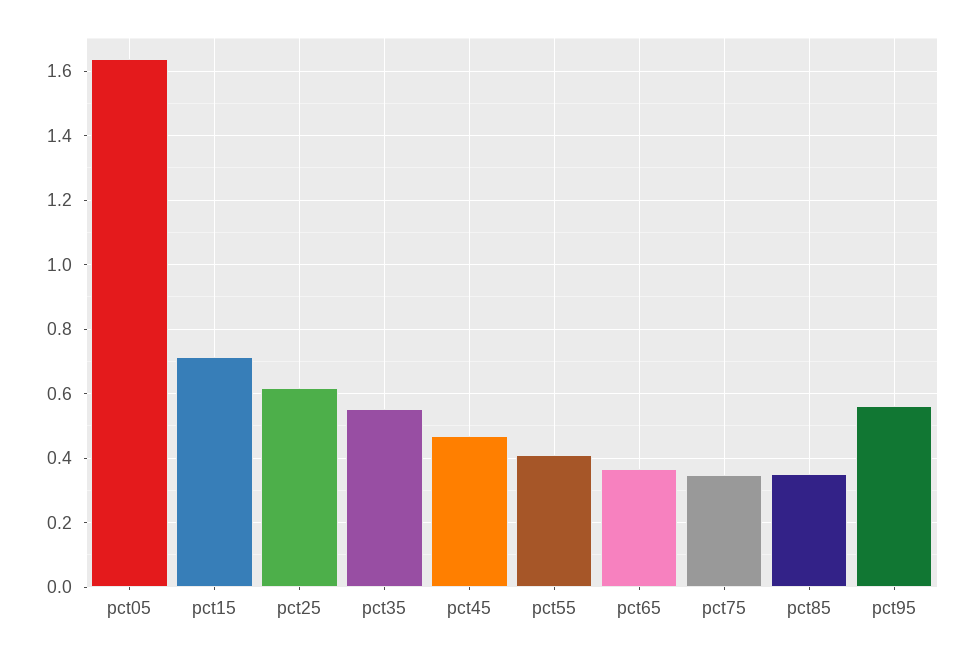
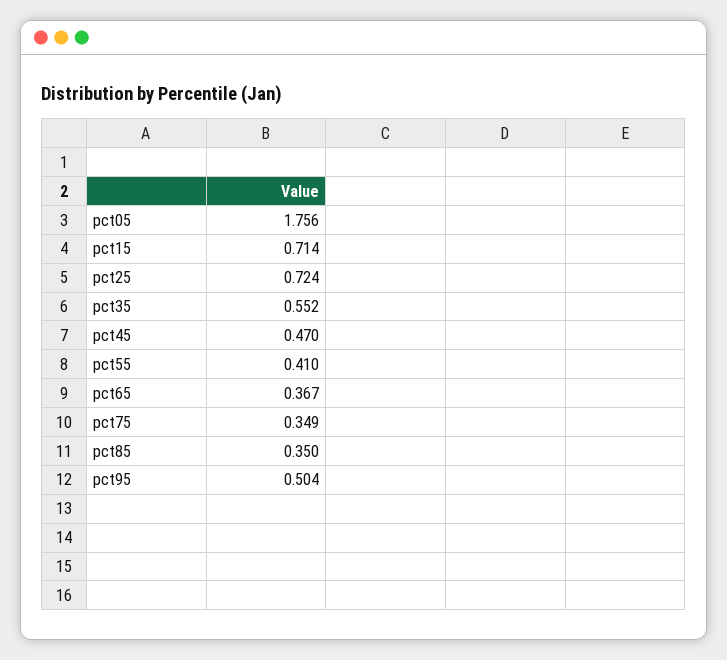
pct05: 1.64 -> 1.756
pct25: 0.62 -> 0.724
pct95: 0.56 -> 0.504

